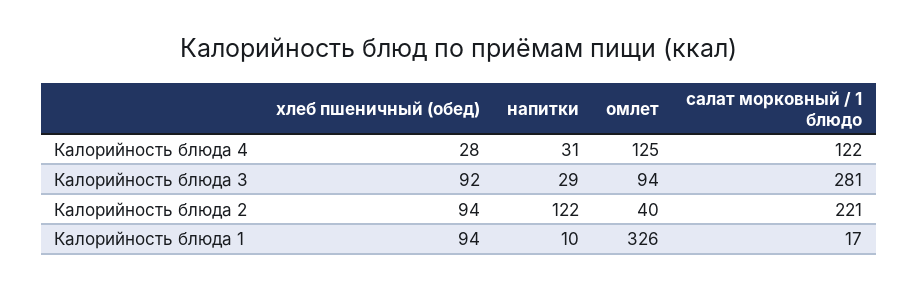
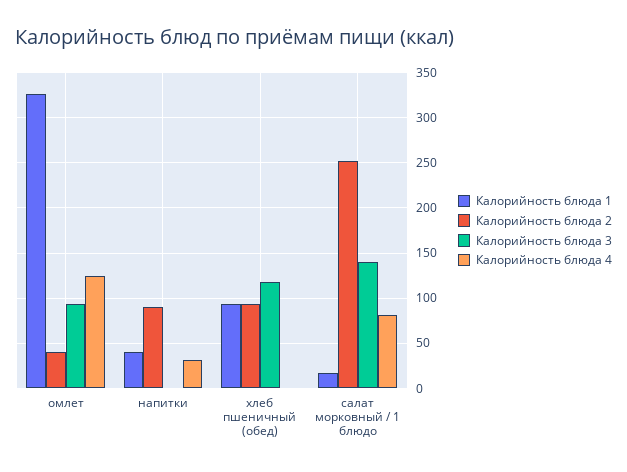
Калорийность блюда 4, хлеб пшеничный (обед): 28 -> 0
Калорийность блюда 4, салат морковный / 1 блюдо: 122 -> 80
Калорийность блюда 3, хлеб пшеничный (обед): 92 -> 120
Калорийность блюда 3, напитки: 29 -> 0
Калорийность блюда 3, салат морковный / 1 блюдо: 281 -> 140
Калорийность блюда 2, напитки: 122 -> 90
Калорийность блюда 2, салат морковный / 1 блюдо: 221 -> 250
Калорийность блюда 1, напитки: 10 -> 40

